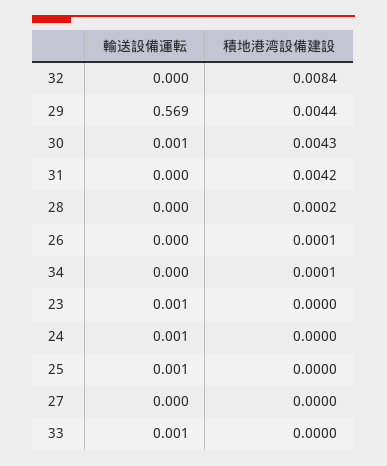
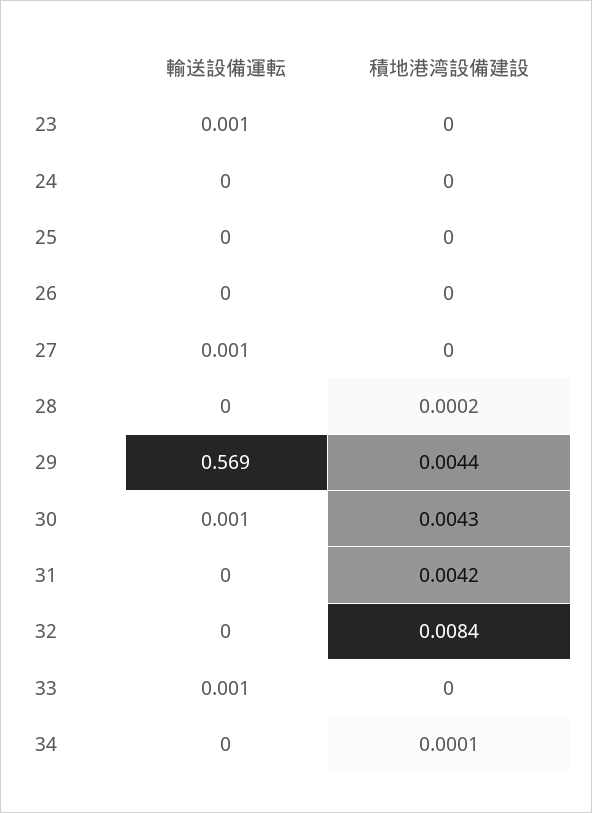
積地港湾設備建設, 26: 0.0001 -> 0
輸送設備運転, 24: 0.001 -> 0
輸送設備運転, 25: 0.001 -> 0
輸送設備運転, 27: 0 -> 0.001

